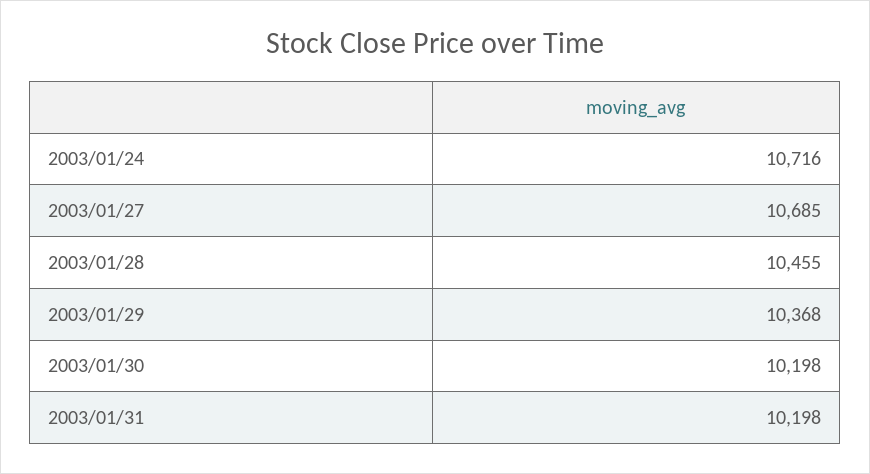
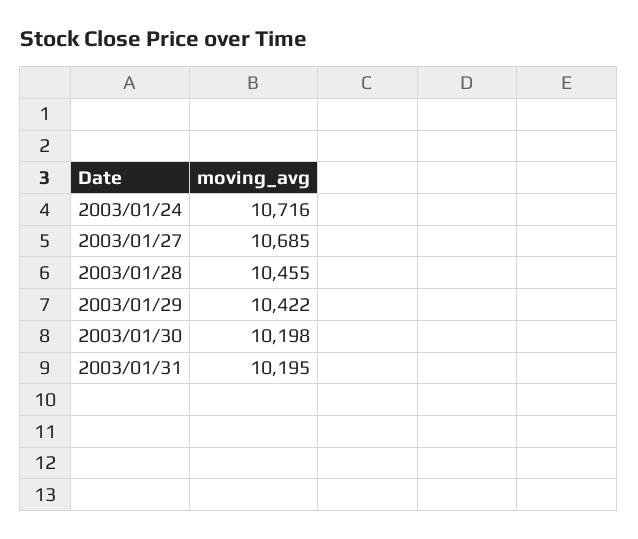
2003/01/29: 10368 -> 10422
2003/01/31: 10198 -> 10195

